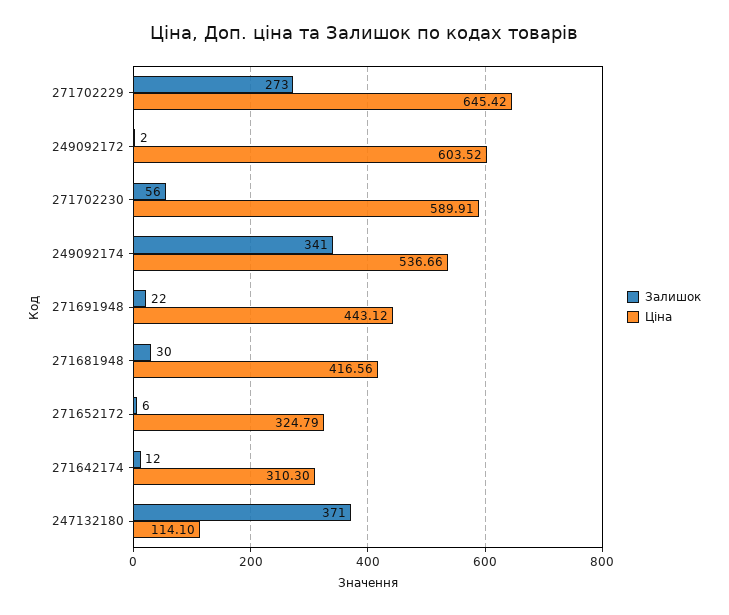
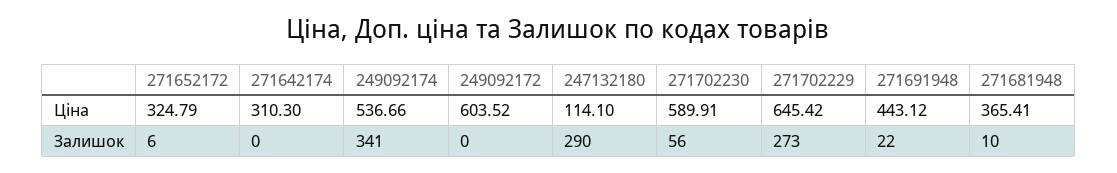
Залишок, 249092172: 2 -> 0
Залишок, 271681948: 30 -> 10
Ціна, 271681948: 416.56 -> 365.41
Залишок, 271642174: 12 -> 0
Залишок, 247132180: 371 -> 290

